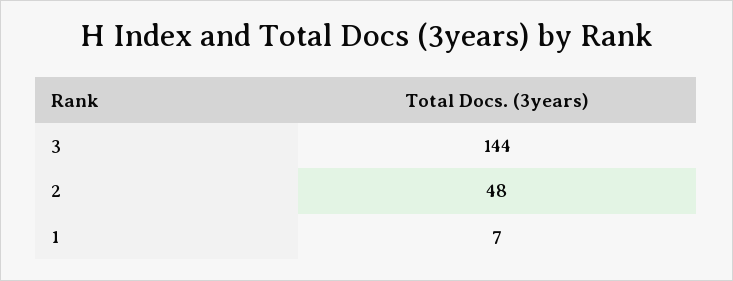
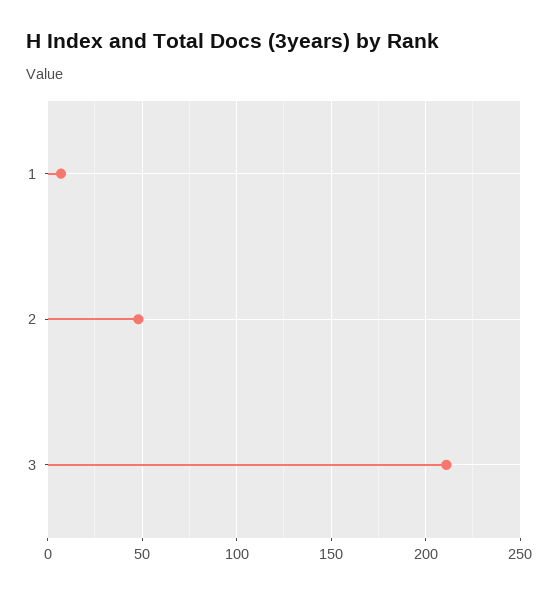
3: 144 -> 210

